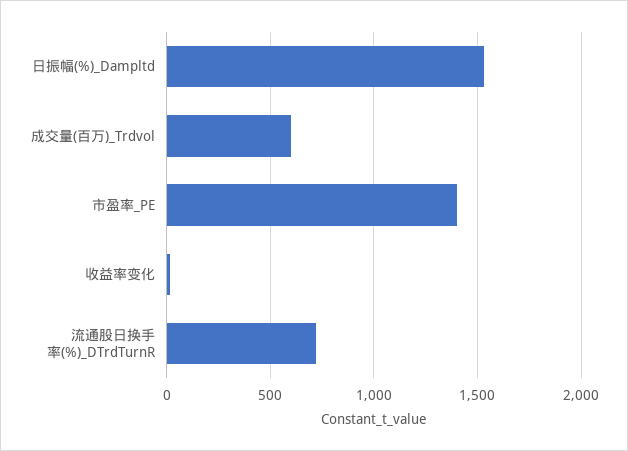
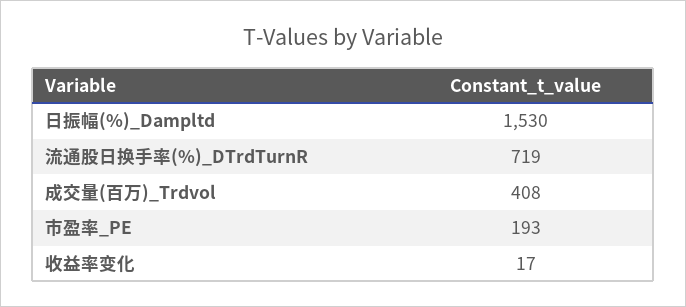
成交量(百万)_Trdvol: 600 -> 408
市盈率_PE: 1400 -> 193

